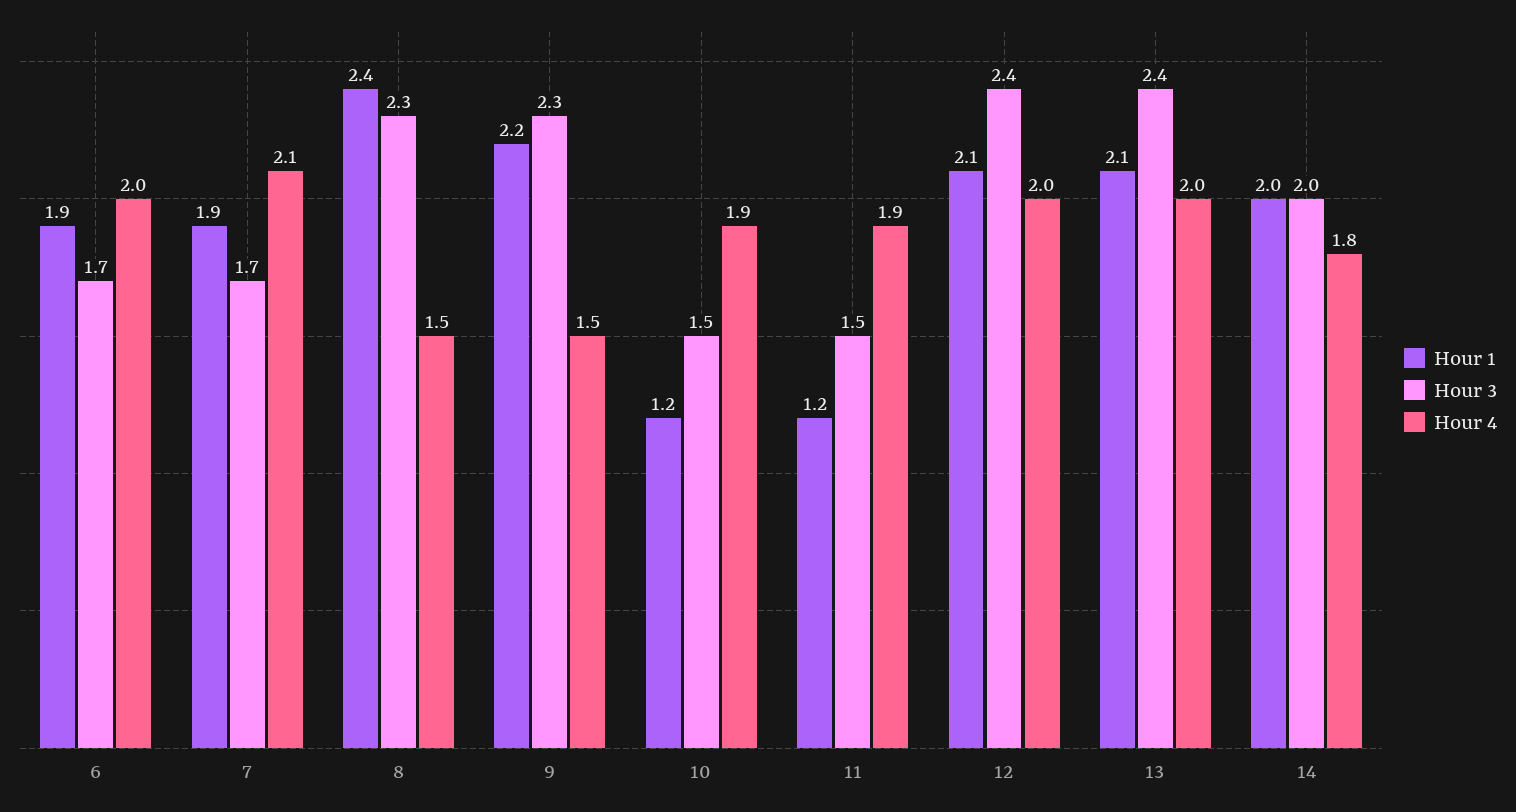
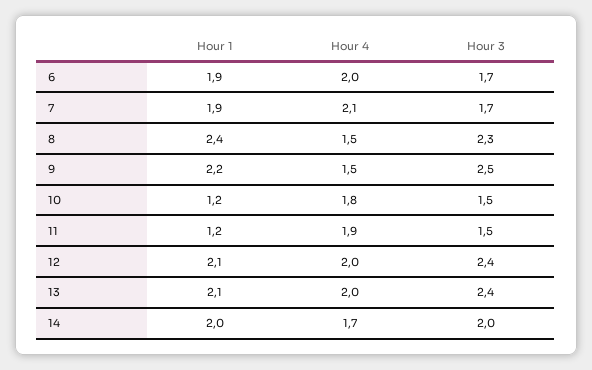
Hour 3, 9: 2.3 -> 2.5
Hour 4, 10: 1.9 -> 1.8
Hour 4, 14: 1.8 -> 1.7

